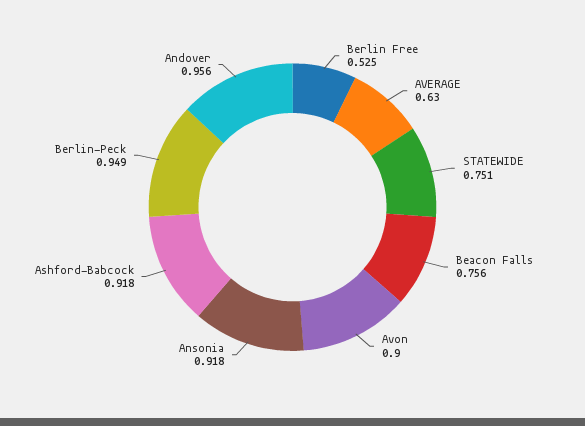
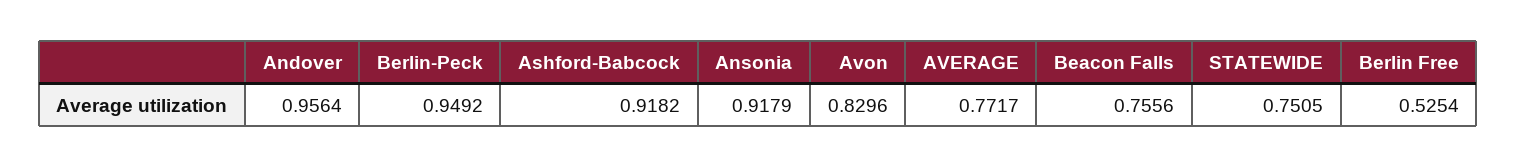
AVERAGE: 0.63 -> 0.7717
Avon: 0.9 -> 0.8296

